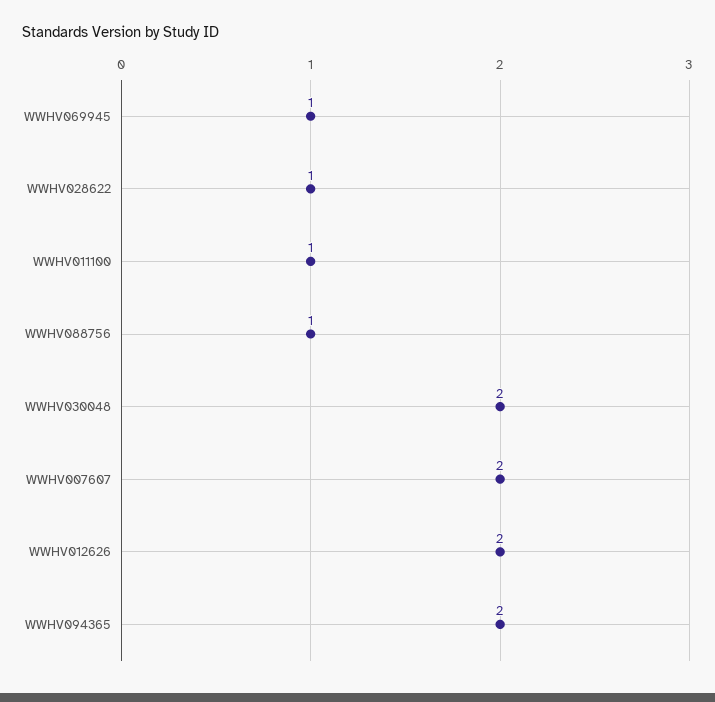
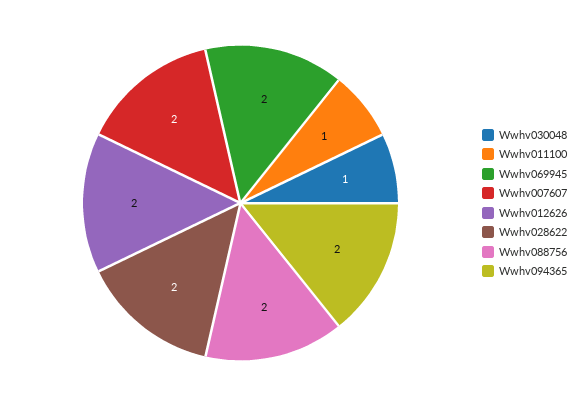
WWHV069945: 1 -> 2
WWHV028622: 1 -> 2
WWHV088756: 1 -> 2
WWHV030048: 2 -> 1

